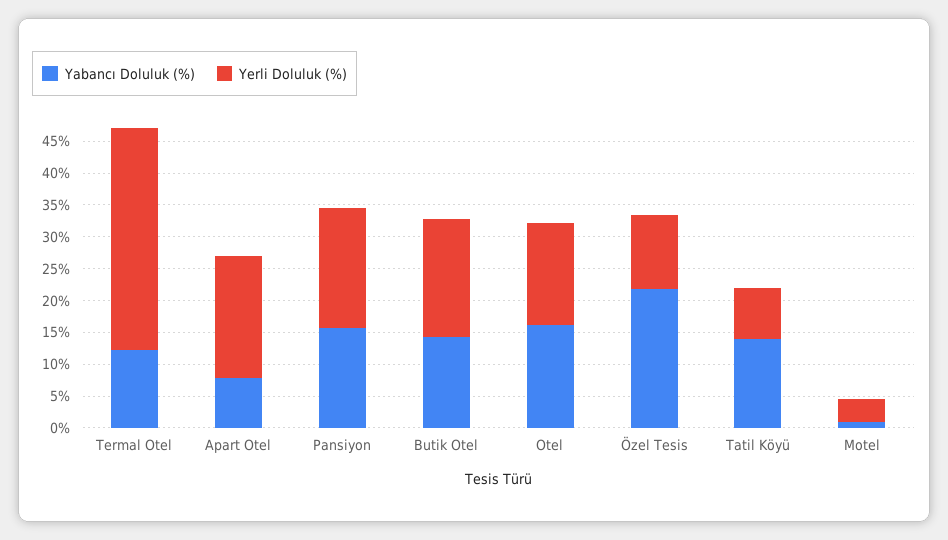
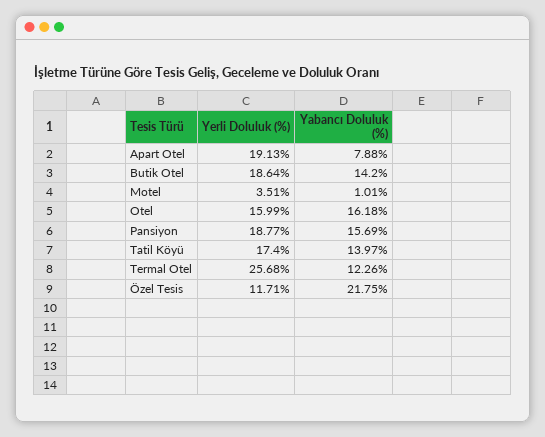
Yerli Doluluk (%), Termal Otel: 35 -> 25.68
Yerli Doluluk (%), Tatil Köyü: 7.5 -> 17.4

